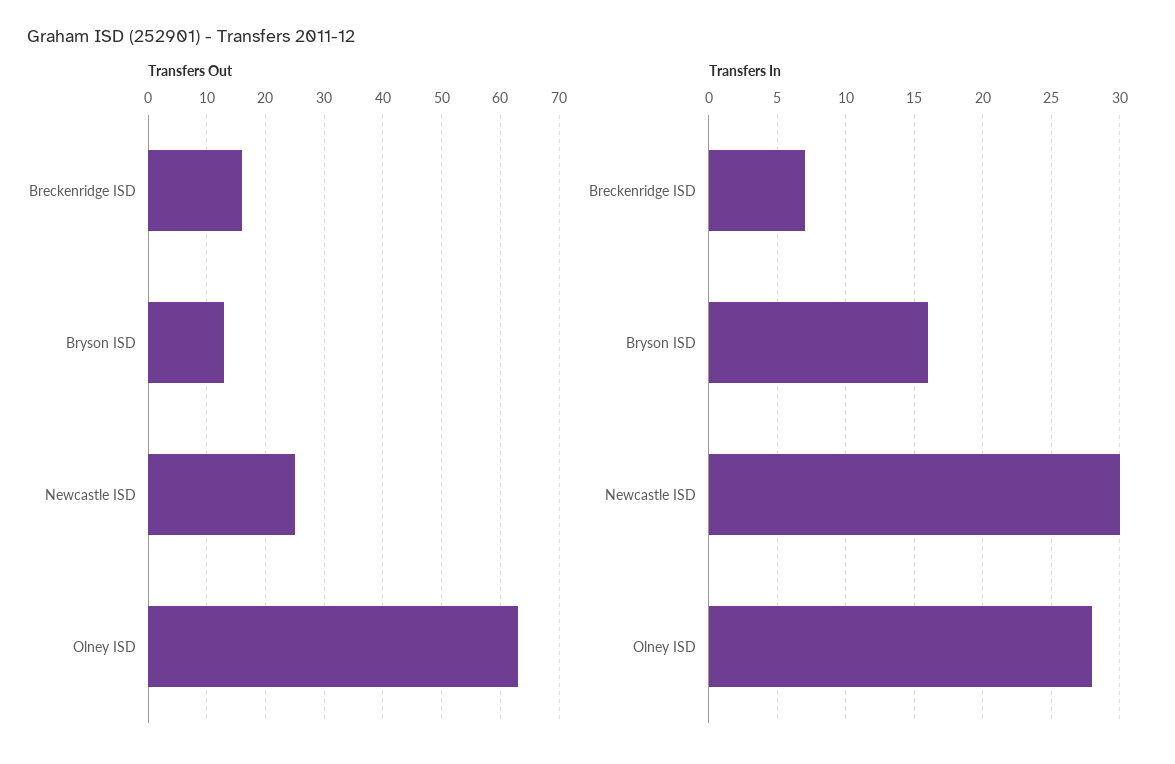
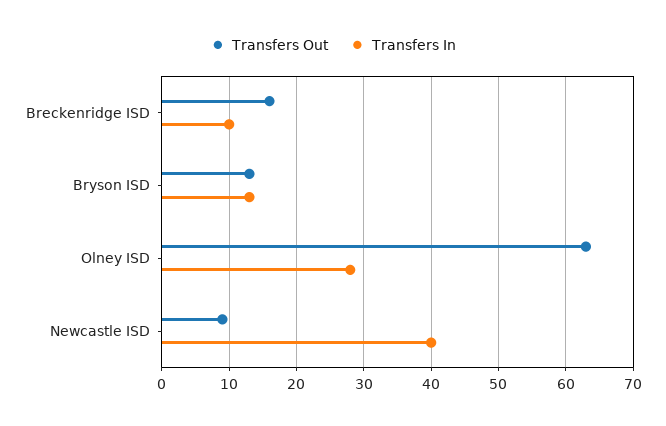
Transfers Out, Newcastle ISD: 25 -> 9
Transfers In, Breckenridge ISD: 7 -> 10
Transfers In, Bryson ISD: 16 -> 13
Transfers In, Newcastle ISD: 30 -> 40

